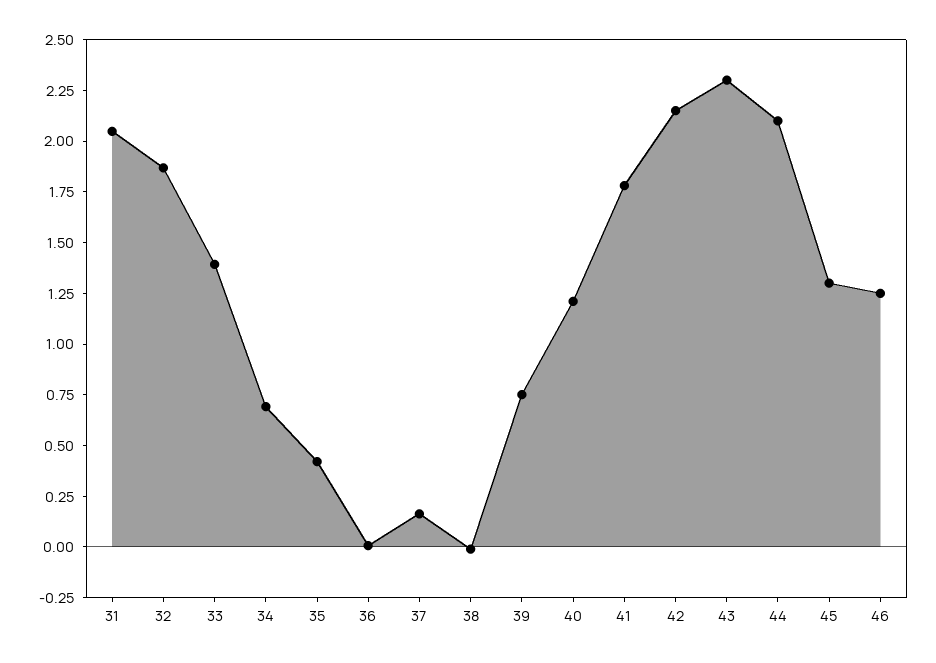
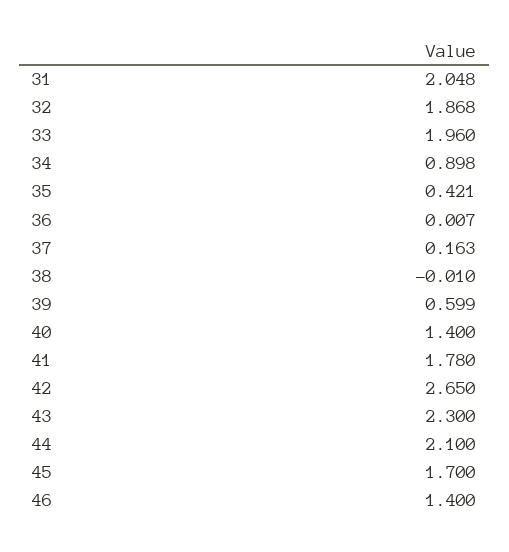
33: 1.4 -> 1.96
34: 0.7 -> 0.898
39: 0.75 -> 0.599
40: 1.2 -> 1.4
42: 2.15 -> 2.65
45: 1.3 -> 1.7
46: 1.25 -> 1.4

